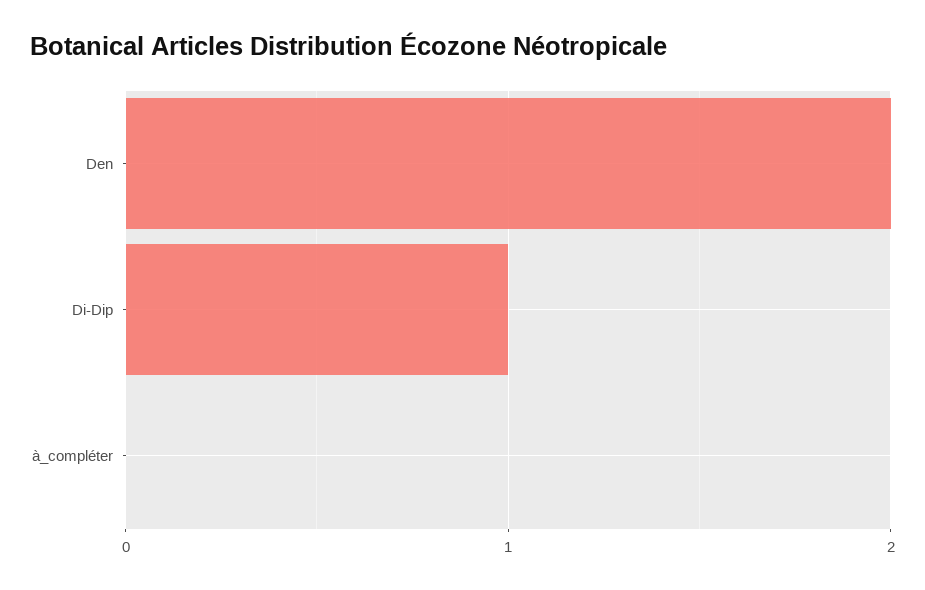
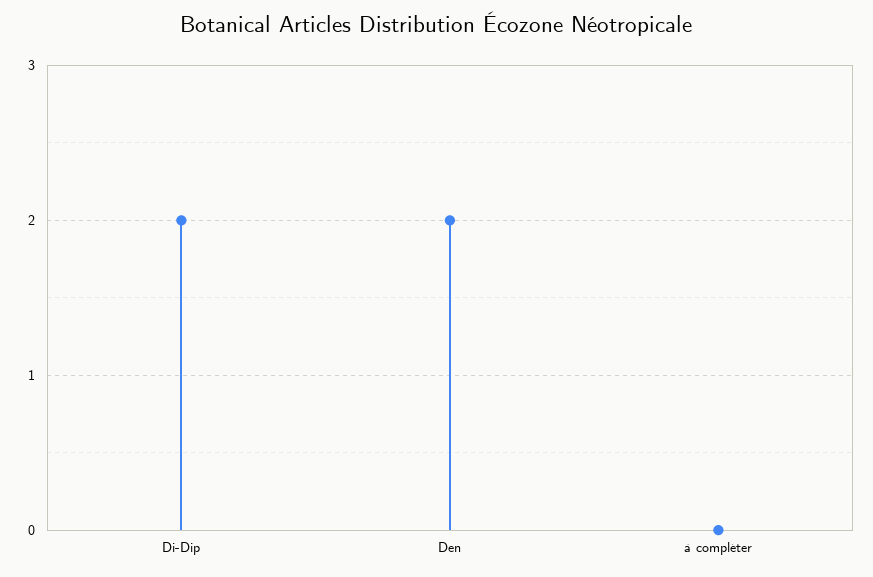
Di-Dip: 1 -> 2

